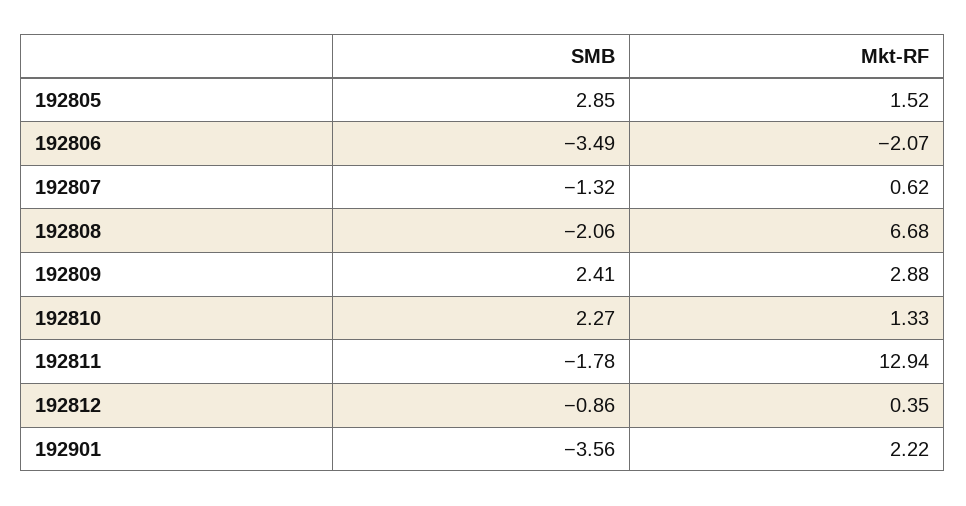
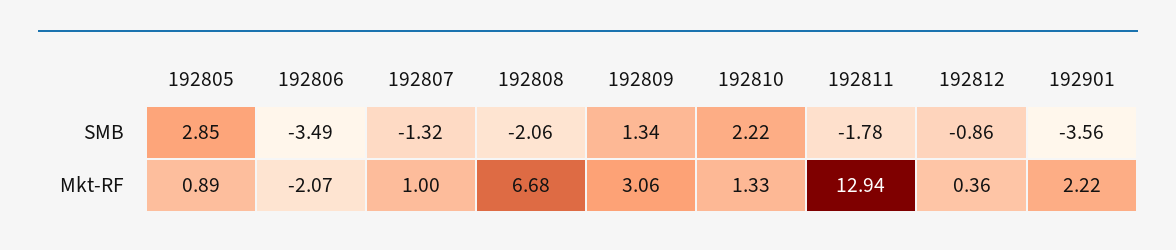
Mkt-RF, 192805: 1.52 -> 0.89
Mkt-RF, 192807: 0.62 -> 1
SMB, 192809: 2.41 -> 1.34
Mkt-RF, 192809: 2.88 -> 3.06
SMB, 192810: 2.27 -> 2.22
Mkt-RF, 192812: 0.35 -> 0.36

